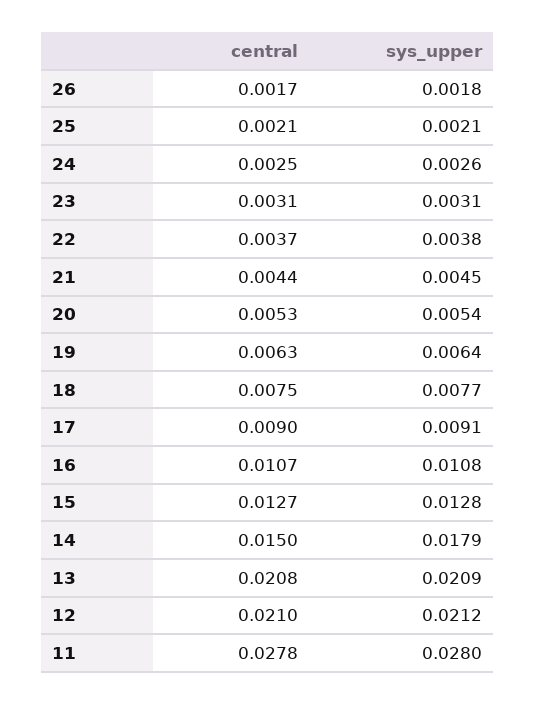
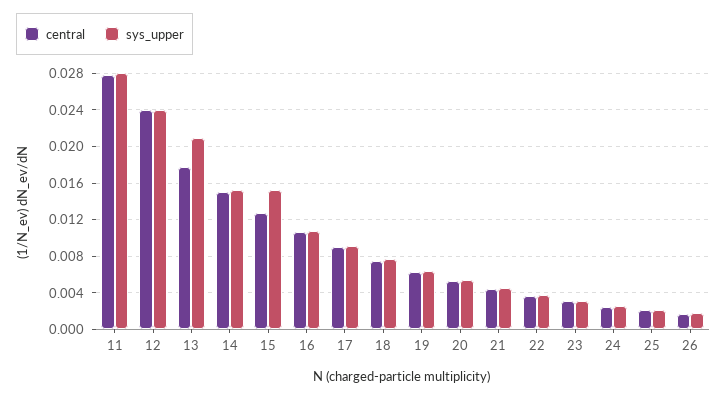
sys_upper, 15: 0.0128 -> 0.015
sys_upper, 14: 0.0179 -> 0.015
central, 13: 0.0208 -> 0.018
central, 12: 0.021 -> 0.024
sys_upper, 12: 0.0212 -> 0.024

